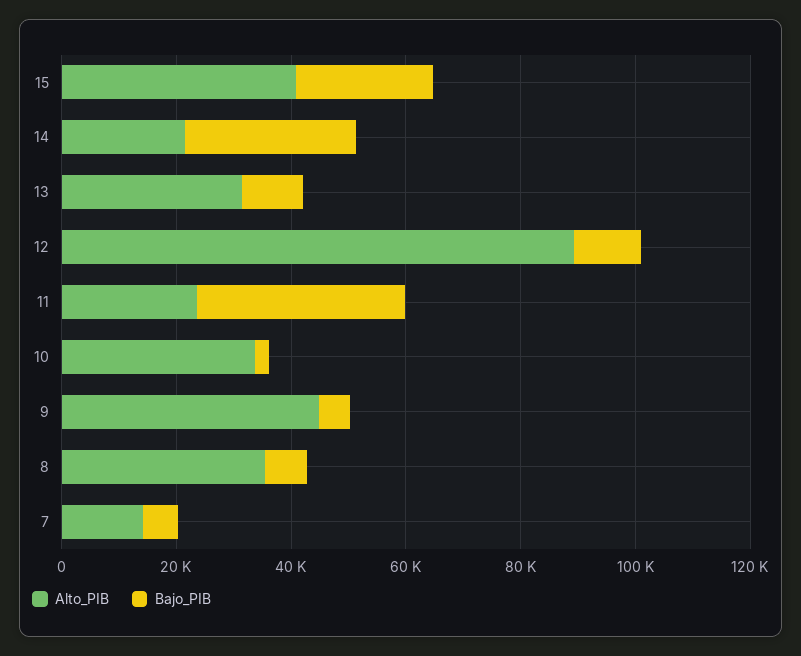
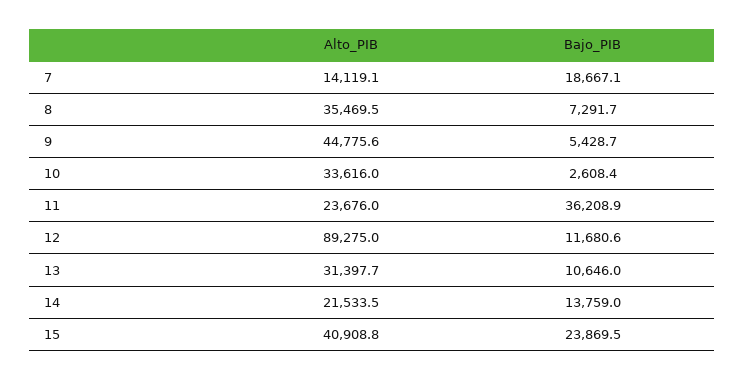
Bajo_PIB, 14: 30000 -> 13759
Bajo_PIB, 7: 5000 -> 18667.1

